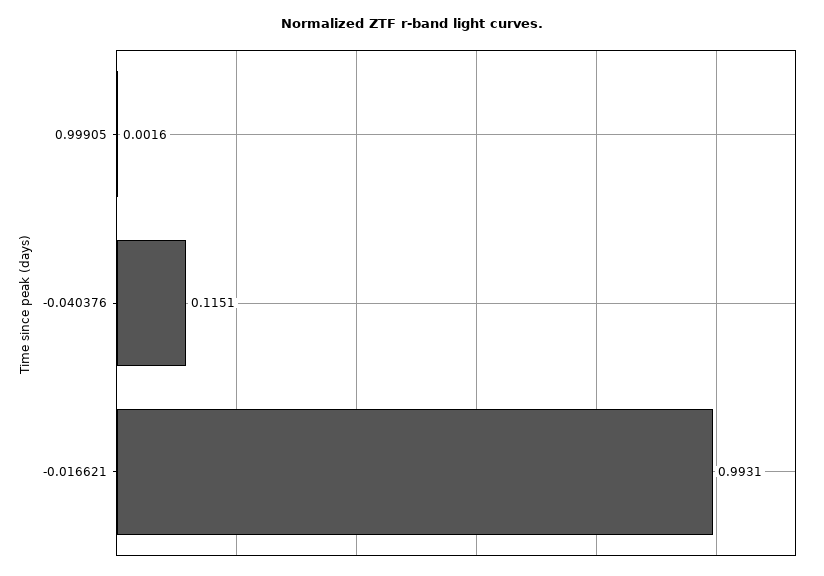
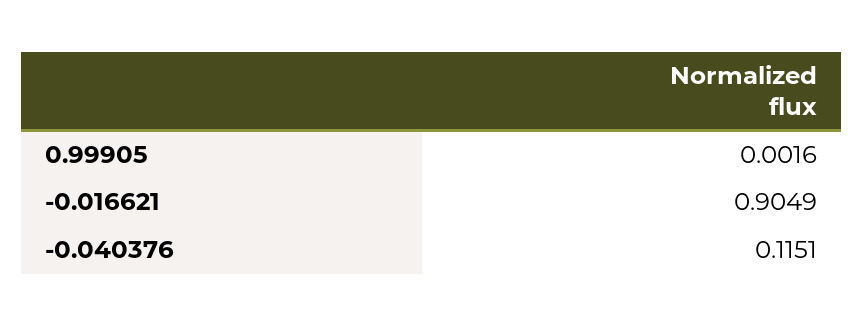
-0.016621: 0.9931 -> 0.9049

